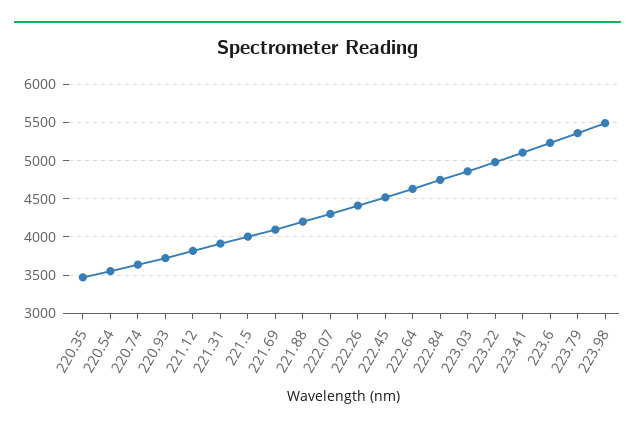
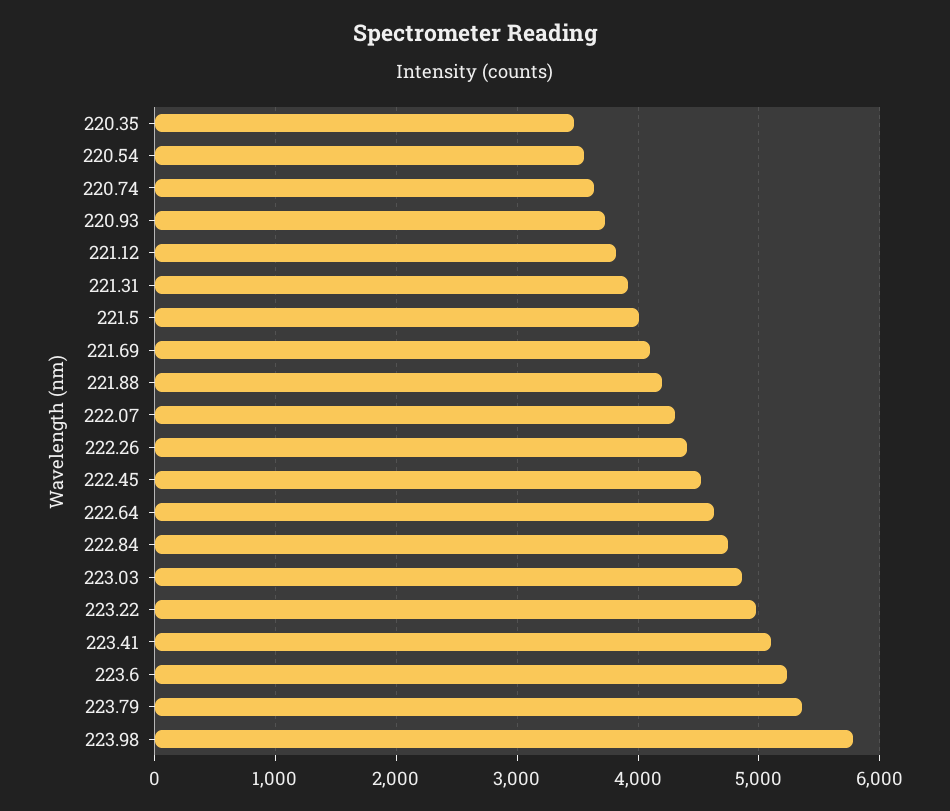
223.98: 5500 -> 5800

